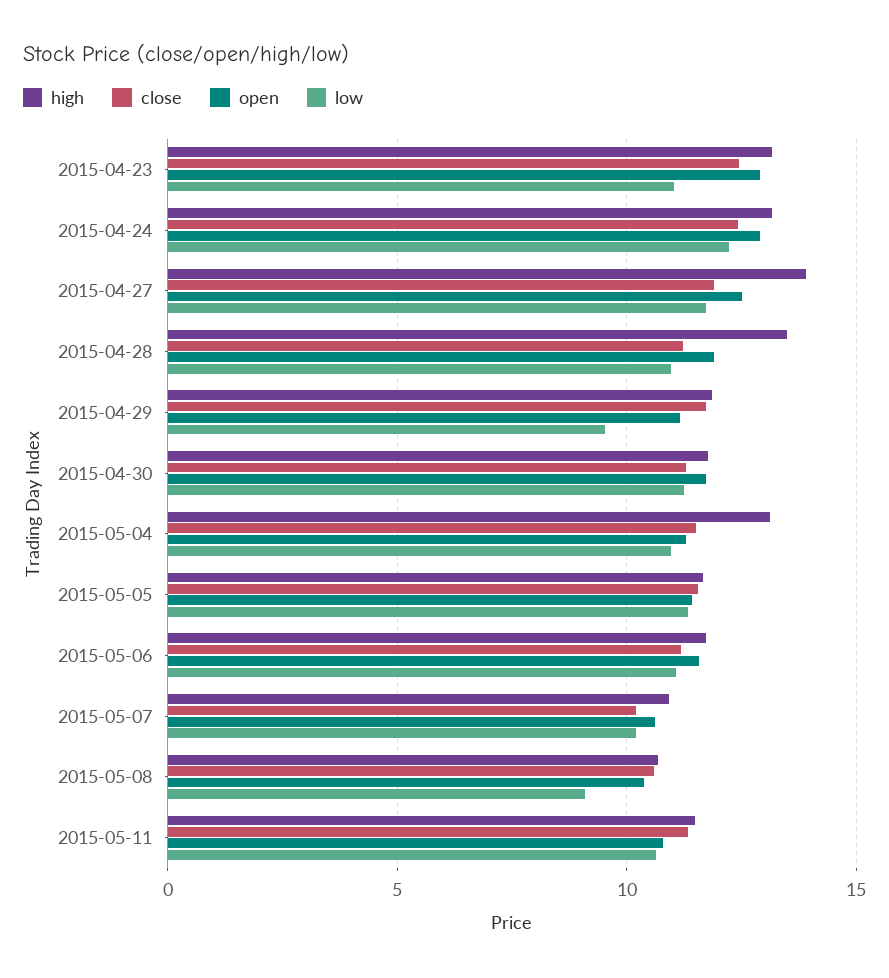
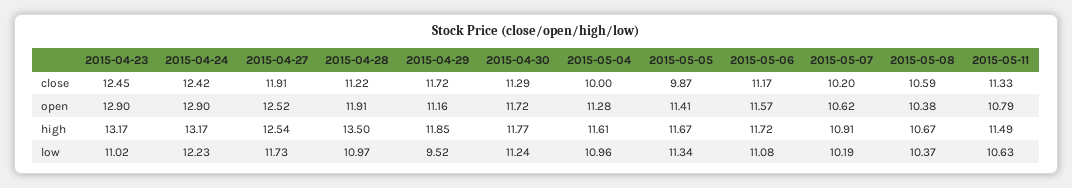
high, 2015-04-27: 14 -> 12.54
high, 2015-05-04: 13 -> 11.61
close, 2015-05-04: 11.5 -> 10
close, 2015-05-05: 11.5 -> 9.87
low, 2015-05-08: 9 -> 10.37

